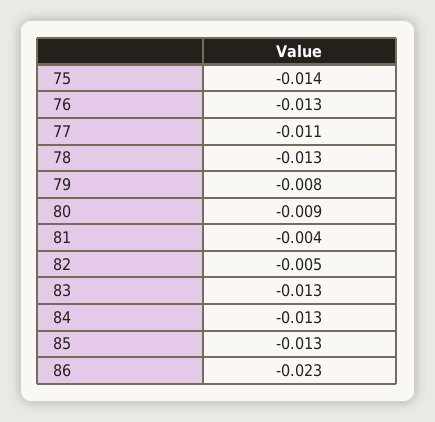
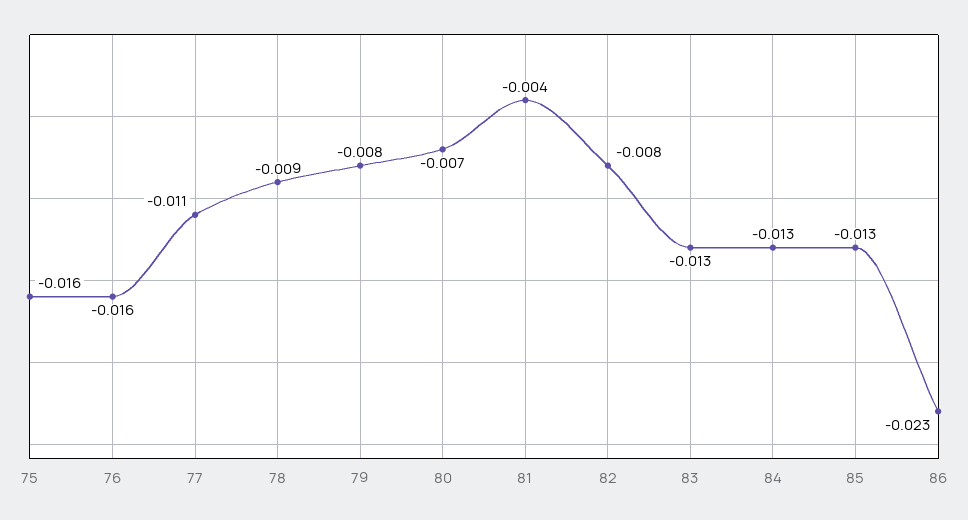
75: -0.014 -> -0.016
76: -0.013 -> -0.016
78: -0.013 -> -0.009
80: -0.009 -> -0.007
82: -0.005 -> -0.008

